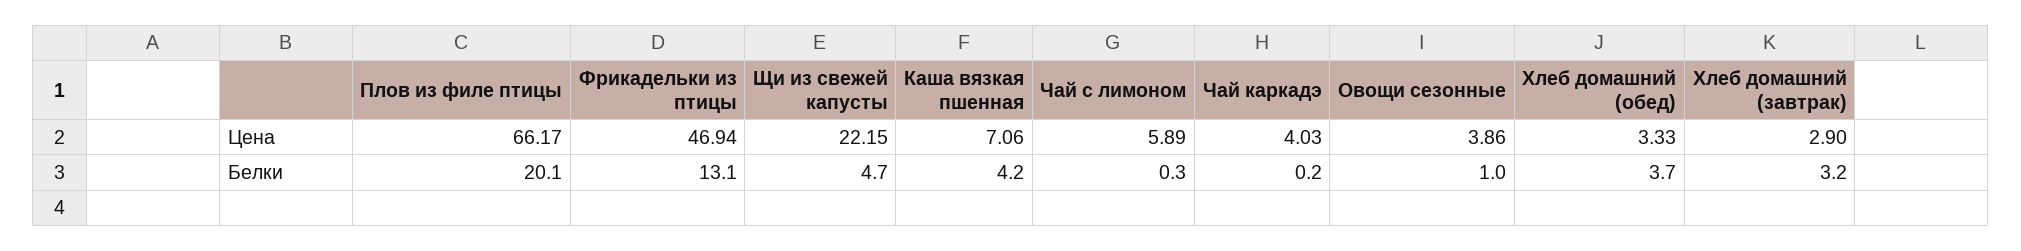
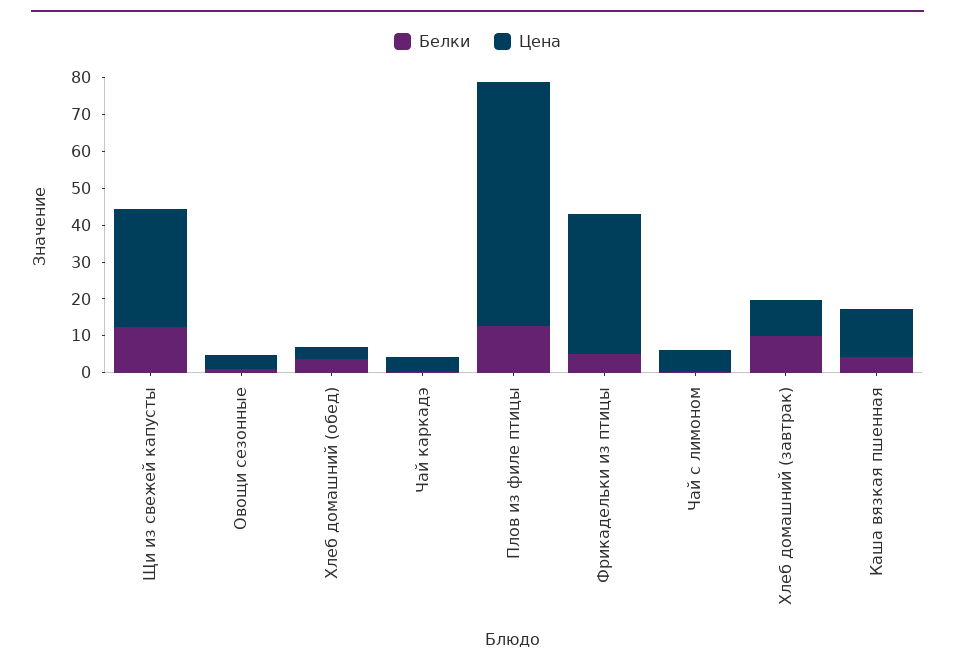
Цена, Фрикадельки из птицы: 46.94 -> 37.5
Цена, Щи из свежей капусты: 22.15 -> 32.5
Цена, Каша вязкая пшенная: 7.06 -> 12.5
Цена, Хлеб домашний (завтрак): 2.9 -> 10
Белки, Плов из филе птицы: 20.1 -> 12.5
Белки, Фрикадельки из птицы: 13.1 -> 5
Белки, Щи из свежей капусты: 4.7 -> 12.5
Белки, Хлеб домашний (завтрак): 3.2 -> 10

